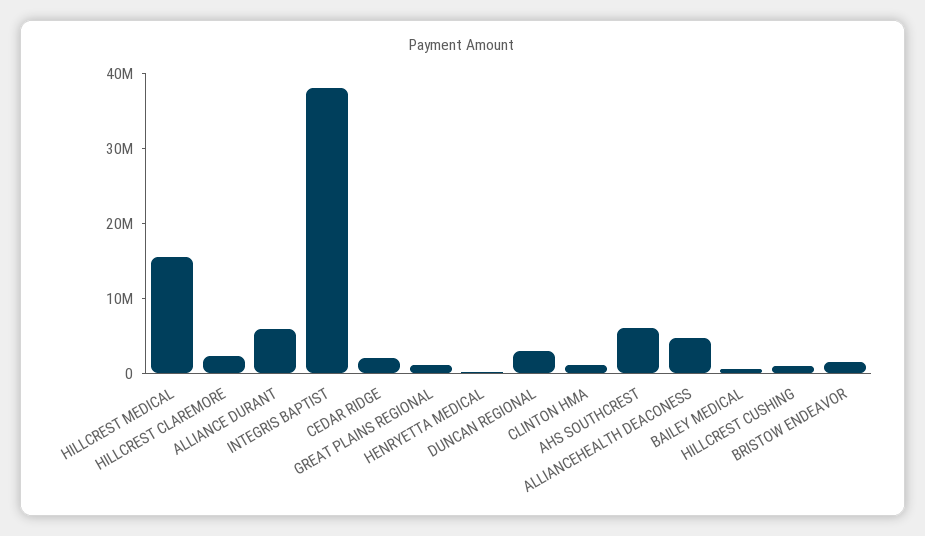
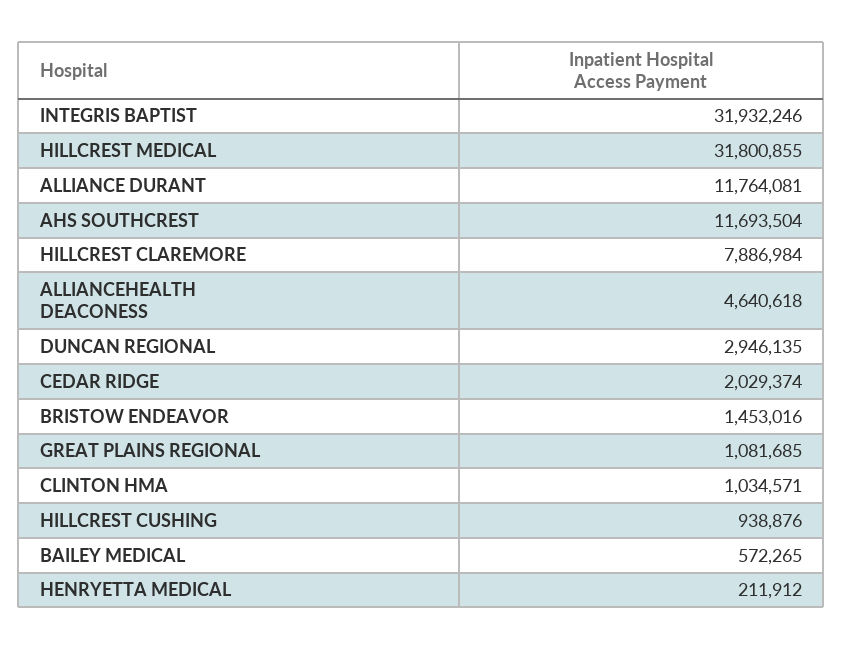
HILLCREST MEDICAL: 16000000 -> 31800855
HILLCREST CLAREMORE: 2000000 -> 7886984
ALLIANCE DURANT: 6000000 -> 11764081
INTEGRIS BAPTIST: 38000000 -> 31932246
AHS SOUTHCREST: 6000000 -> 11693504

